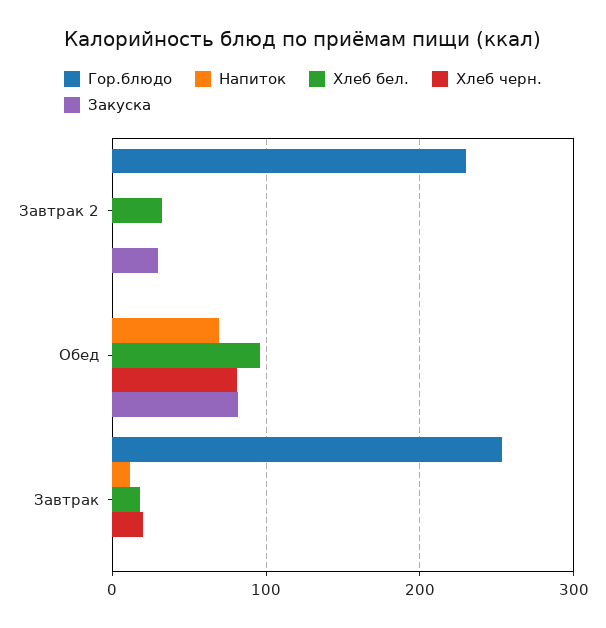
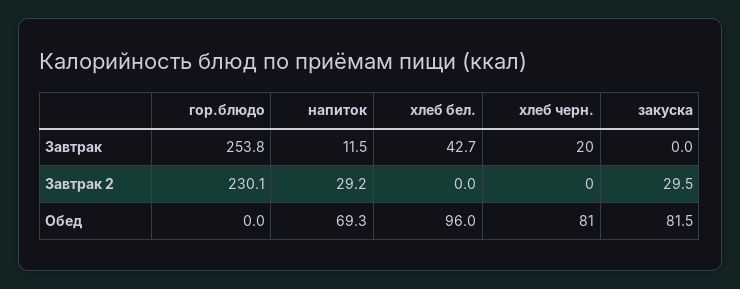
Напиток, Завтрак 2: 0 -> 29.2
Хлеб бел., Завтрак 2: 30 -> 0
Хлеб бел., Завтрак: 20 -> 42.7

